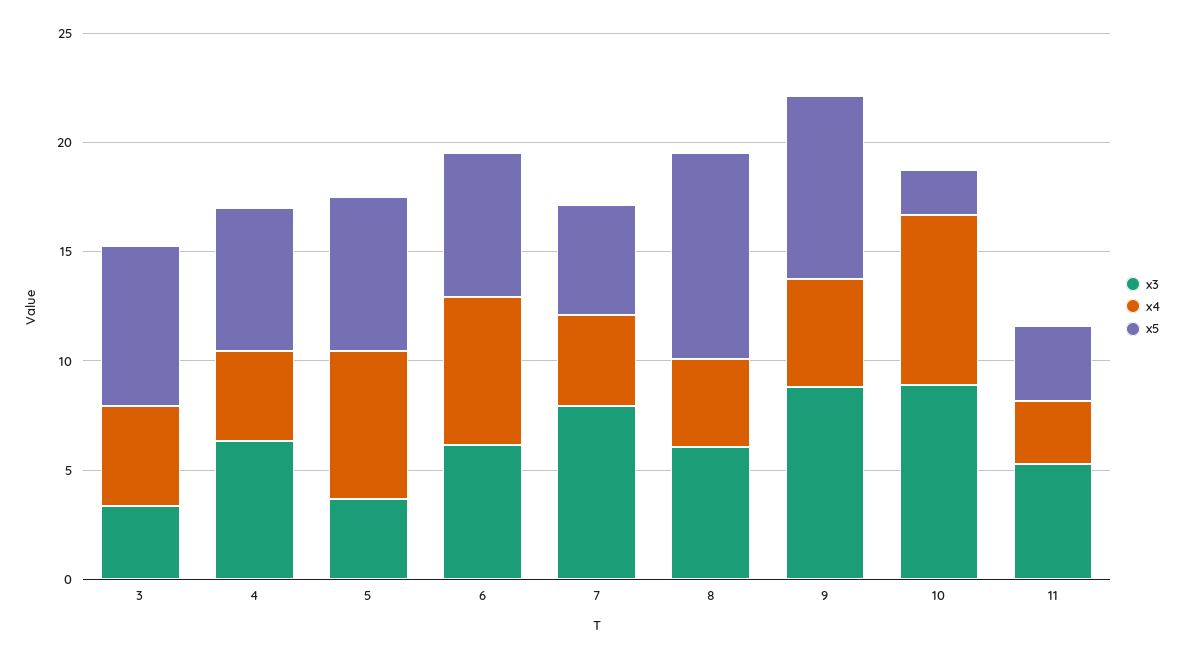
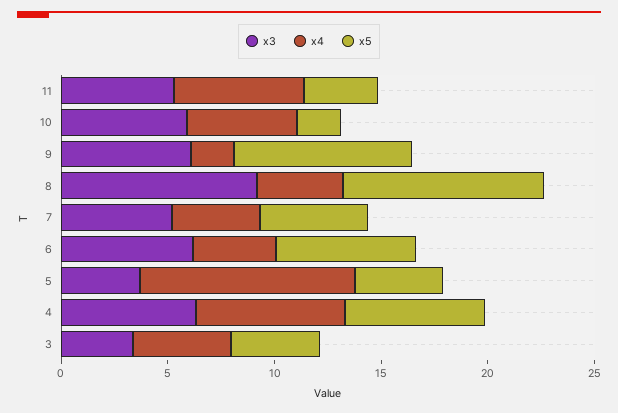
x5, 3: 7 -> 4
x4, 4: 4 -> 7
x4, 5: 7 -> 10
x5, 5: 7 -> 4
x4, 6: 7 -> 4
x3, 7: 8 -> 5
x3, 8: 6 -> 9
x3, 9: 9 -> 6
x4, 9: 5 -> 2
x3, 10: 9 -> 6
x4, 10: 8 -> 5
x4, 11: 3 -> 6

